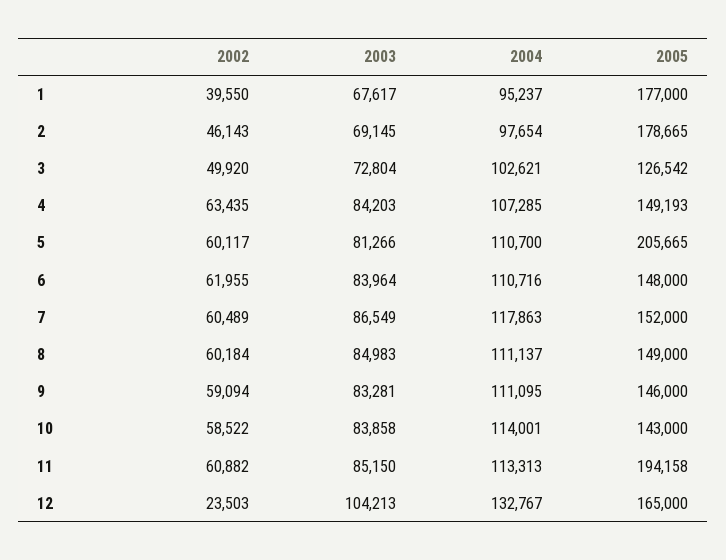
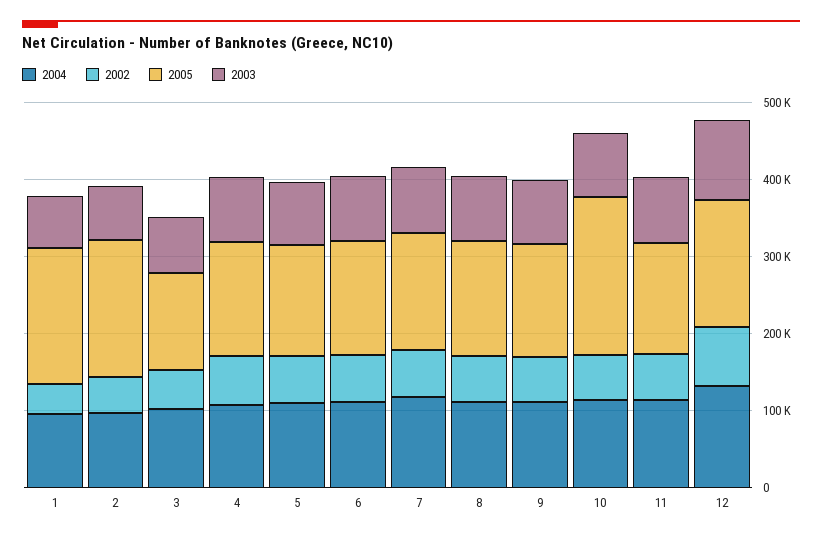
2005, 5: 205665 -> 140000
2005, 10: 143000 -> 200000
2005, 11: 194158 -> 140000
2002, 12: 23503 -> 80000

